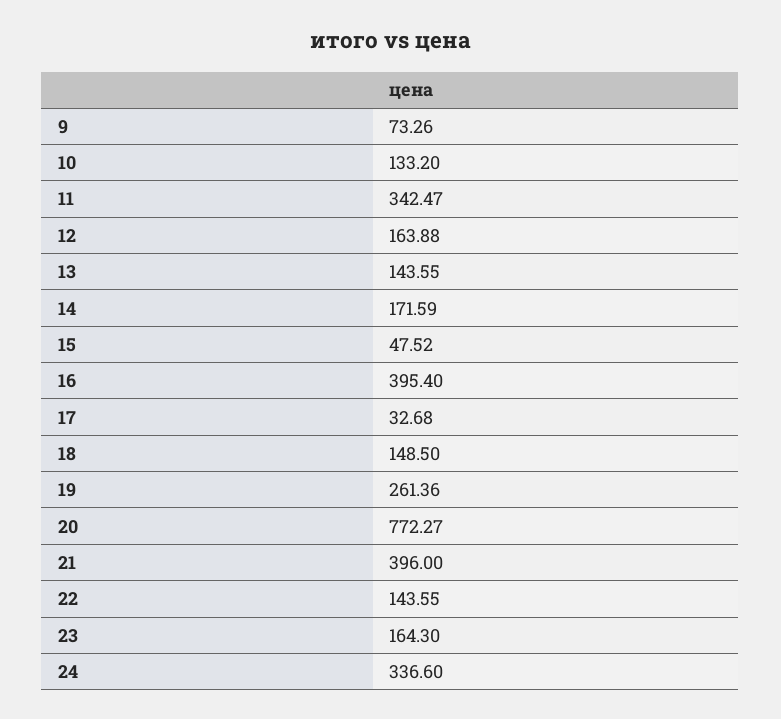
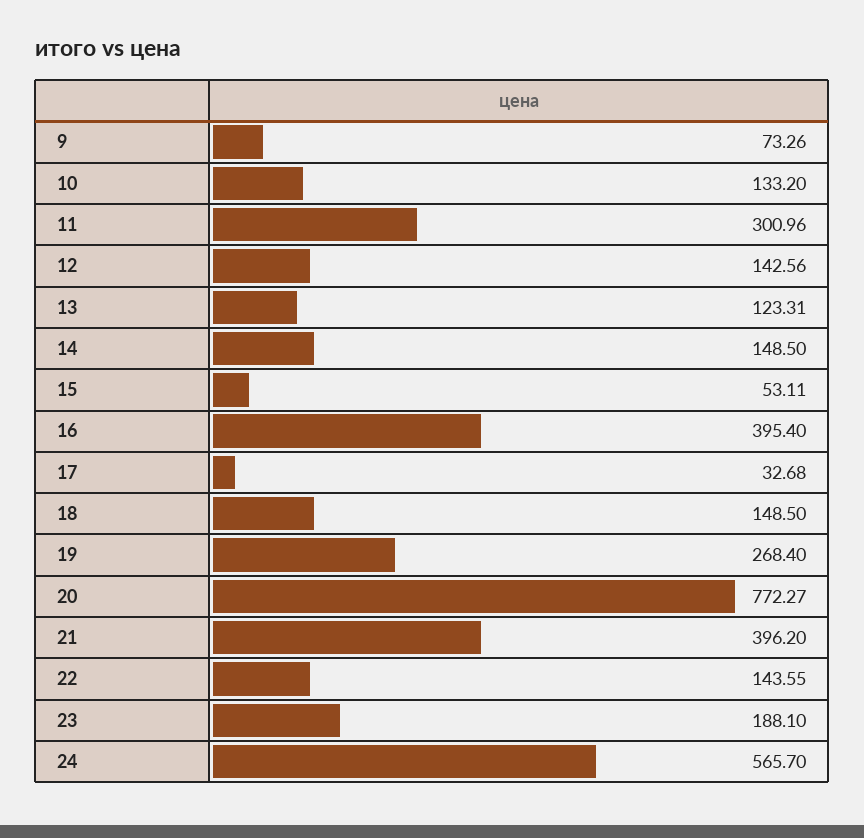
11: 342.47 -> 300.96
12: 163.88 -> 142.56
13: 143.55 -> 123.31
14: 171.59 -> 148.5
15: 47.52 -> 53.11
19: 261.36 -> 268.4
21: 396 -> 396.2
23: 164.3 -> 188.1
24: 336.6 -> 565.7

